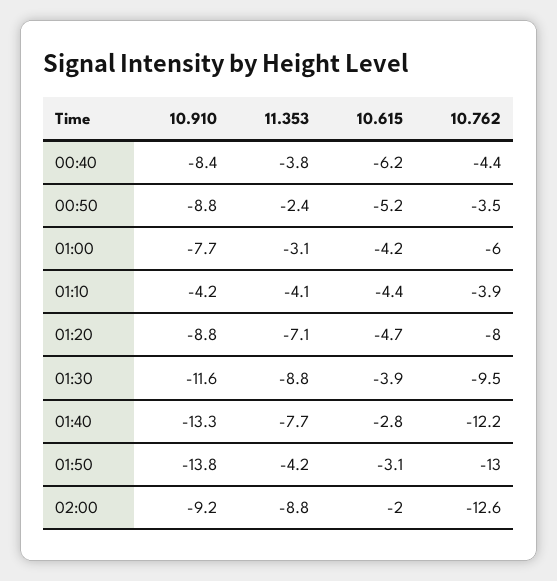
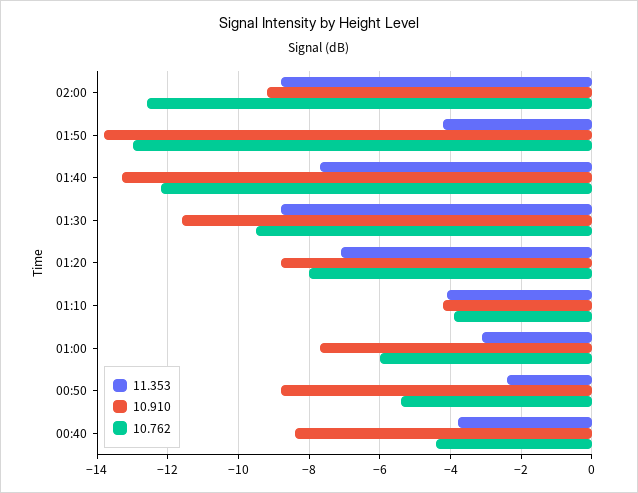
10.615, 00:40: -6.2 -> none
10.615, 00:50: -5.2 -> none
10.762, 00:50: -3.5 -> -5.5
10.615, 01:00: -4.2 -> none
10.615, 01:10: -4.4 -> none
10.615, 01:20: -4.7 -> none
10.615, 01:30: -3.9 -> none
10.615, 01:40: -2.8 -> none
10.615, 01:50: -3.1 -> none
10.615, 02:00: -2 -> none

